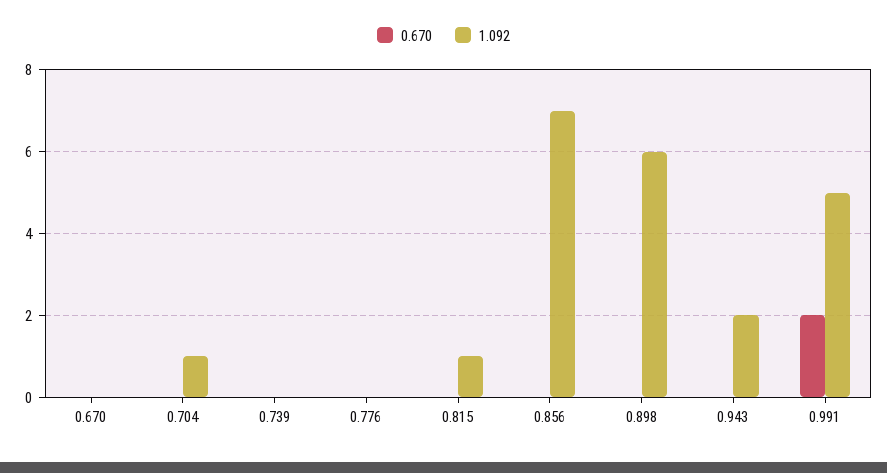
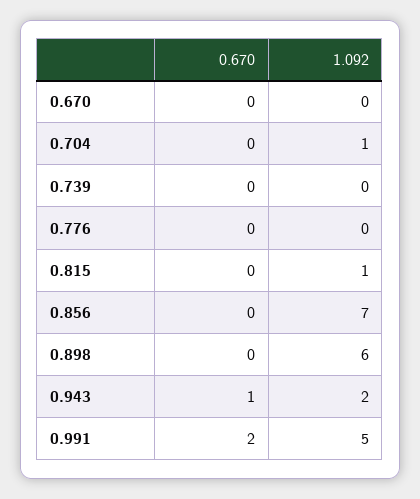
0.670, 0.943: 0 -> 1

